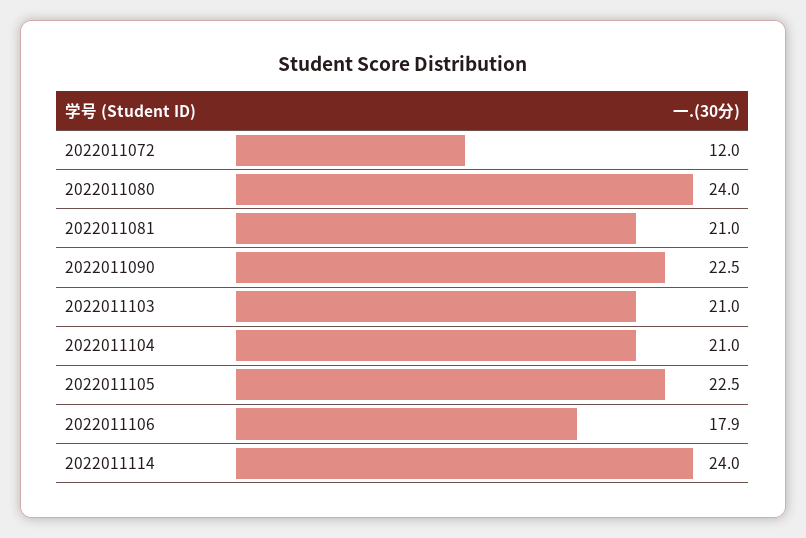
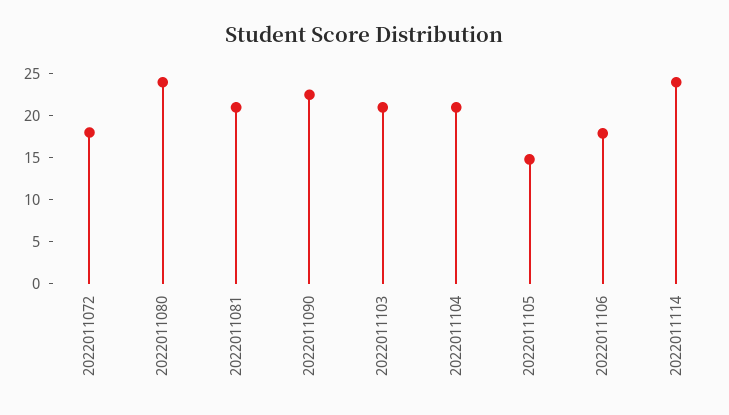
2022011072: 12 -> 18
2022011105: 22.5 -> 15

